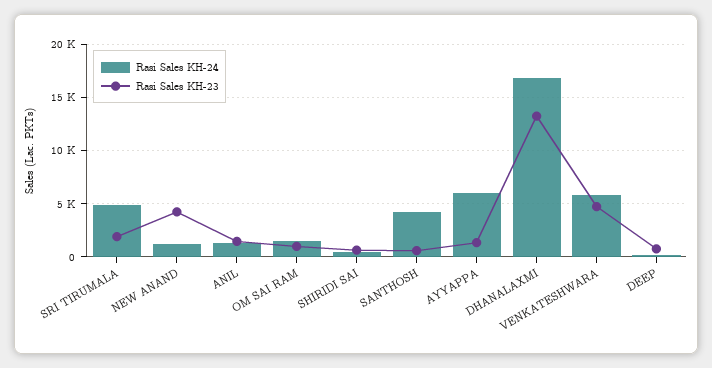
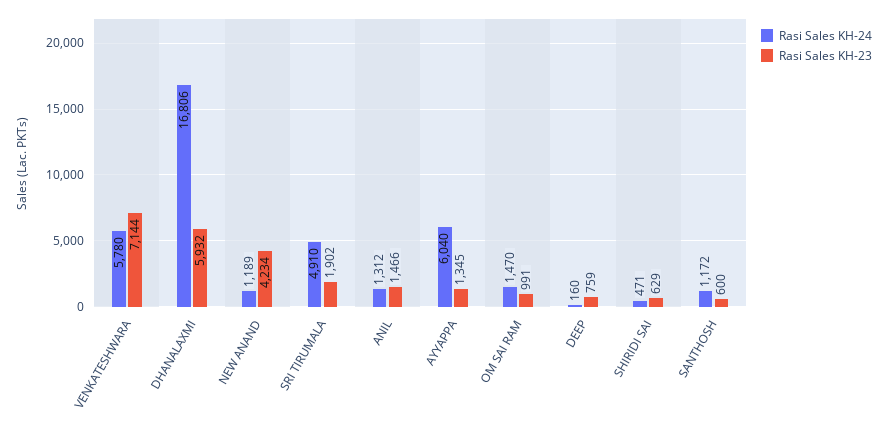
Rasi Sales KH-24, SANTHOSH: 4000 -> 1172
Rasi Sales KH-23, DHANALAXMI: 13000 -> 5932
Rasi Sales KH-23, VENKATESHWARA: 5000 -> 7144

